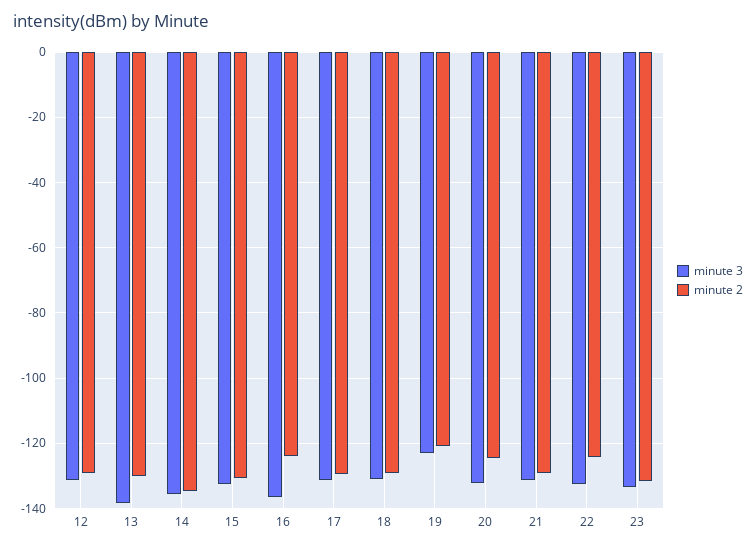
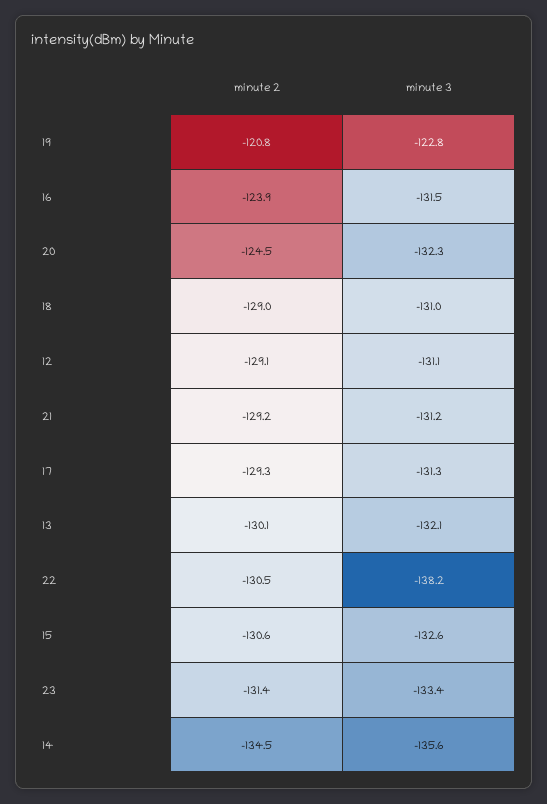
minute 3, 13: -138 -> -132.1
minute 3, 16: -136 -> -131.5
minute 3, 22: -132 -> -138.2
minute 2, 22: -124 -> -130.5

